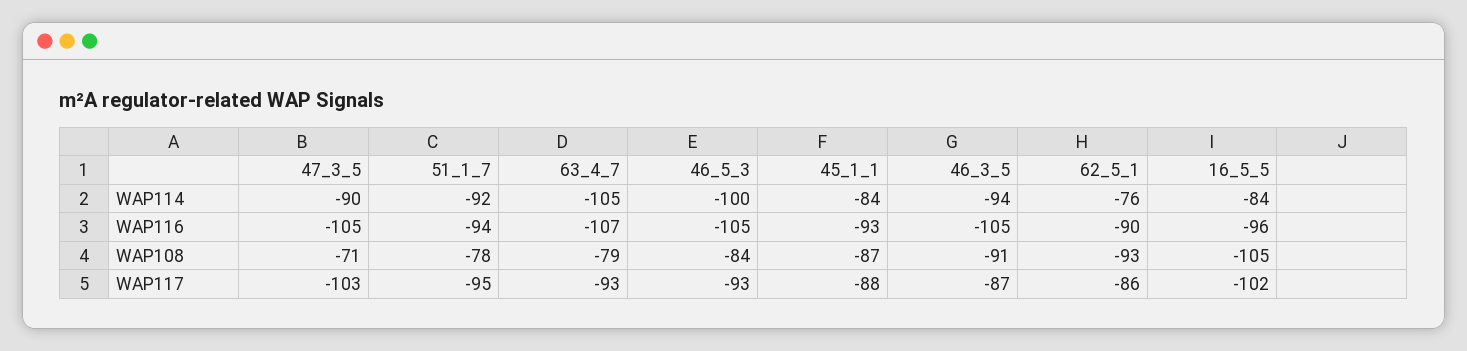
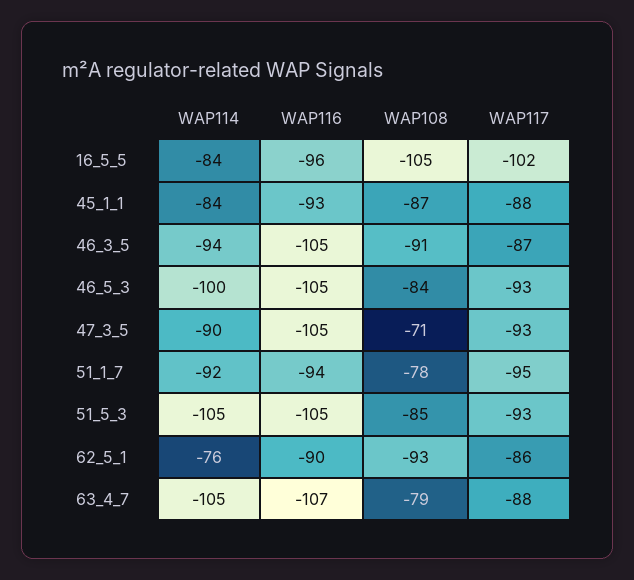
47_3_5, WAP117: -103 -> -93
63_4_7, WAP117: -93 -> -88
51_5_3, WAP114: none -> -105
51_5_3, WAP116: none -> -105
51_5_3, WAP108: none -> -85
51_5_3, WAP117: none -> -93

